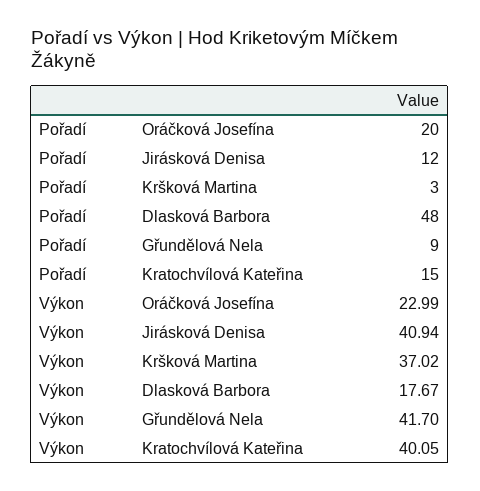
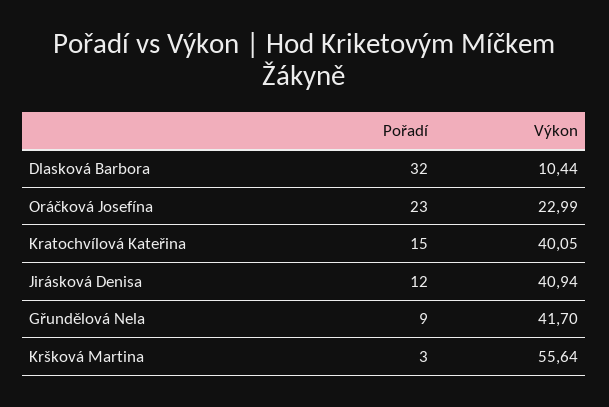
Pořadí, Oráčková Josefína: 20 -> 23
Pořadí, Dlasková Barbora: 48 -> 32
Výkon, Kršková Martina: 37.02 -> 55.64
Výkon, Dlasková Barbora: 17.67 -> 10.44

